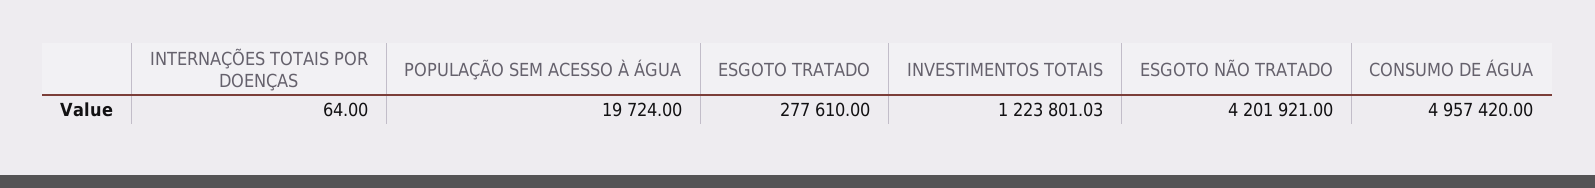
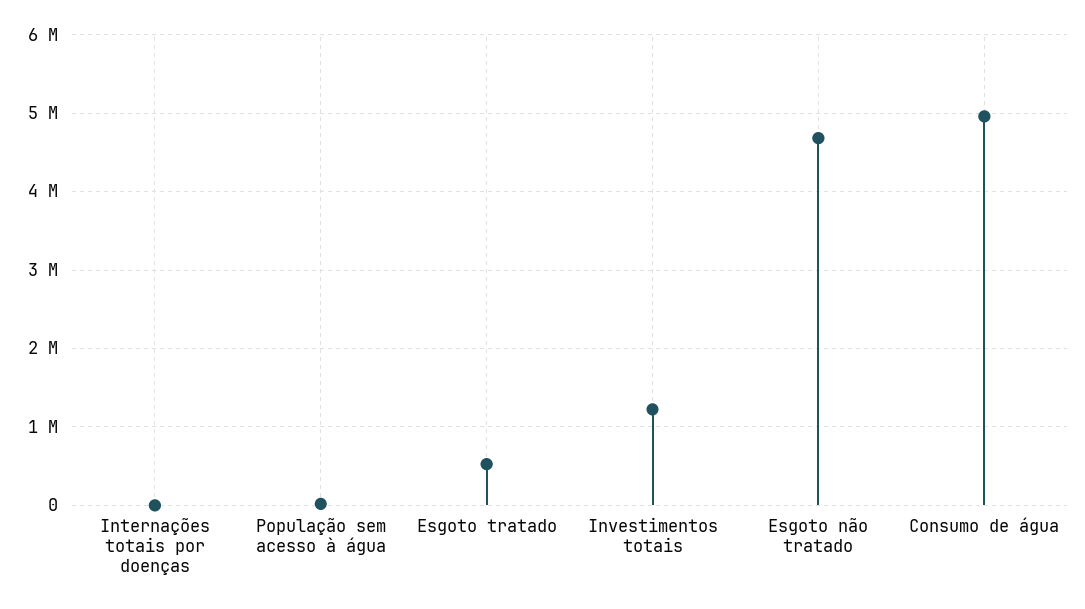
ESGOTO TRATADO: 277610 -> 500000
ESGOTO NÃO TRATADO: 4201921 -> 4700000

